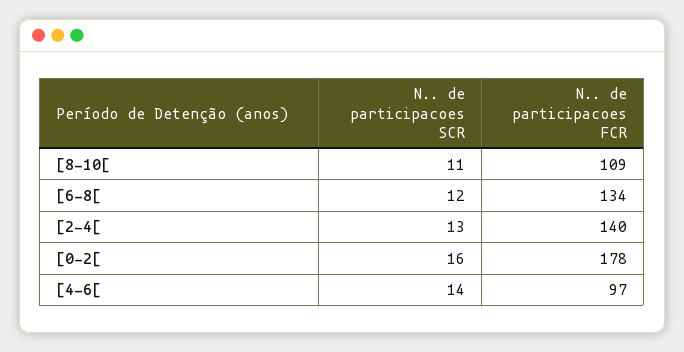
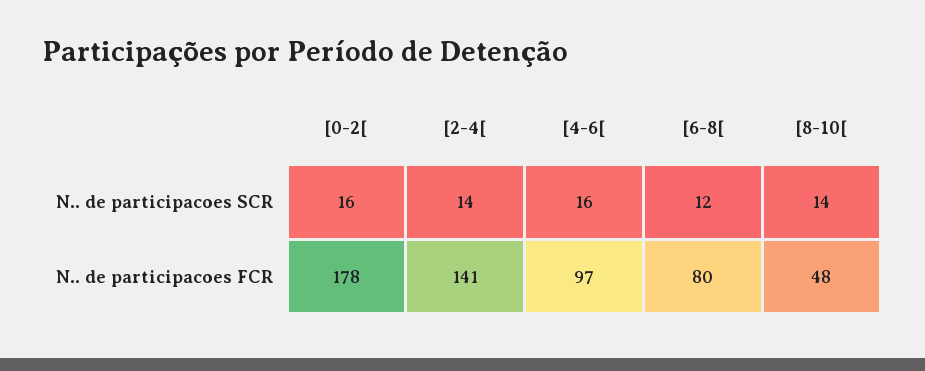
N.. de participacoes SCR, [8-10[: 11 -> 14
N.. de participacoes FCR, [8-10[: 109 -> 48
N.. de participacoes FCR, [6-8[: 134 -> 80
N.. de participacoes SCR, [2-4[: 13 -> 14
N.. de participacoes FCR, [2-4[: 140 -> 141
N.. de participacoes SCR, [4-6[: 14 -> 16

